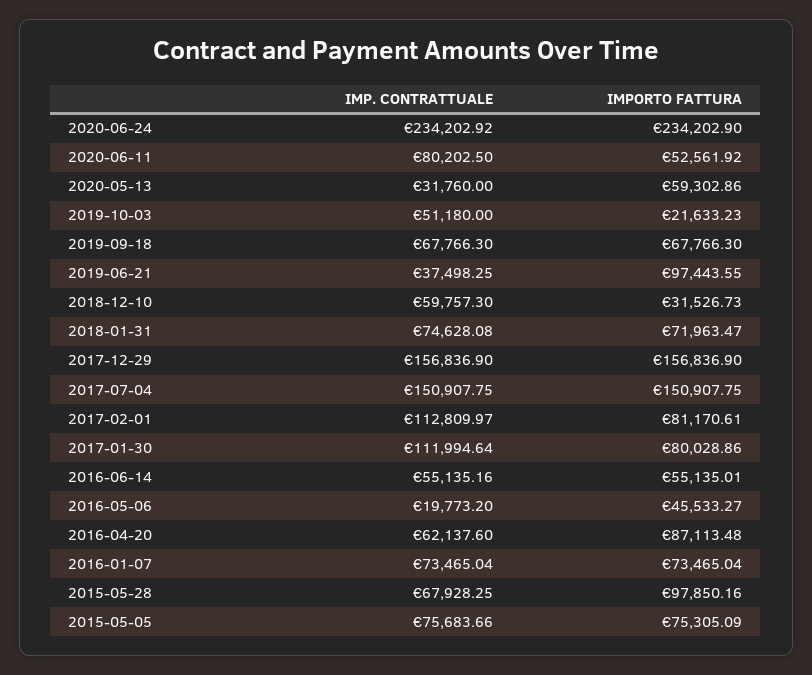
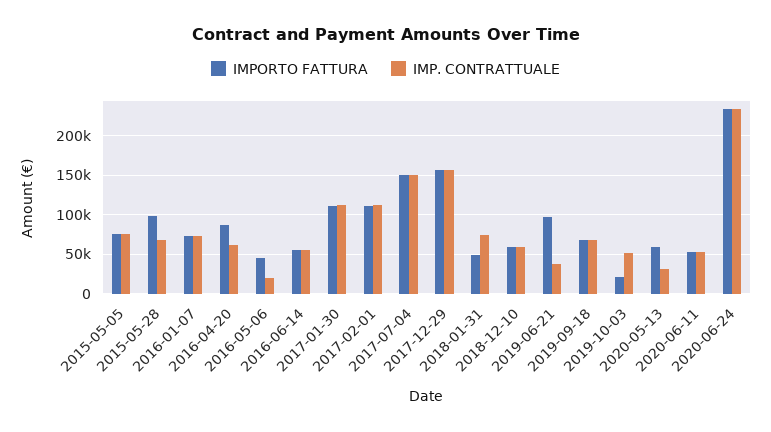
IMP. CONTRATTUALE, 2020-06-11: 80202.5 -> 50000
IMPORTO FATTURA, 2018-12-10: 31526.73 -> 60000
IMPORTO FATTURA, 2018-01-31: 71963.47 -> 50000
IMPORTO FATTURA, 2017-02-01: 81170.61 -> 110000
IMPORTO FATTURA, 2017-01-30: 80028.86 -> 110000

